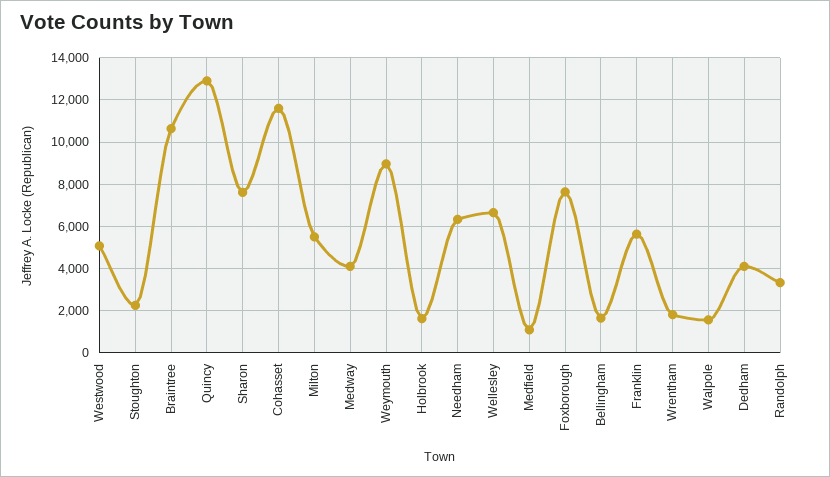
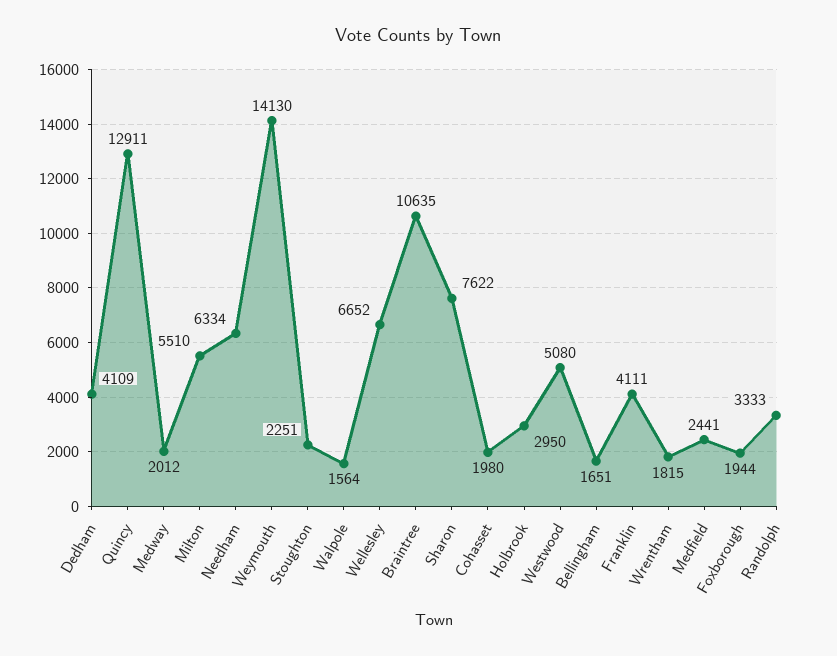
Cohasset: 11500 -> 1980
Medway: 4000 -> 2012
Weymouth: 9000 -> 14130
Holbrook: 1500 -> 2950
Medfield: 1000 -> 2441
Foxborough: 7500 -> 1944
Franklin: 5500 -> 4111

